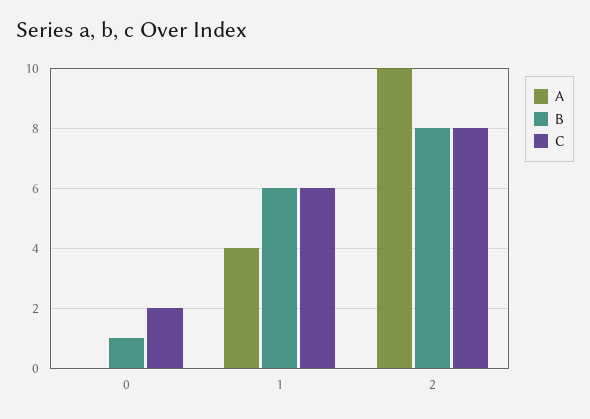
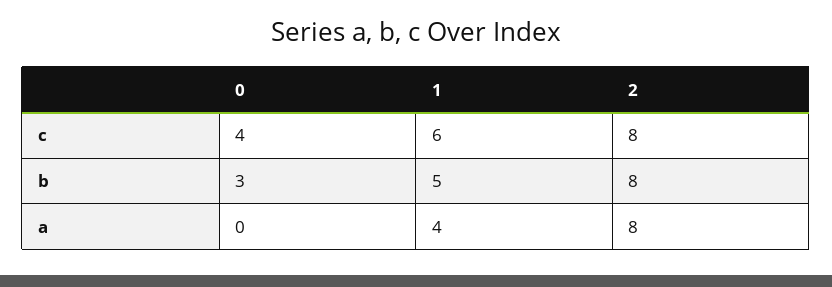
B, 0: 1 -> 3
C, 0: 2 -> 4
B, 1: 6 -> 5
A, 2: 10 -> 8

